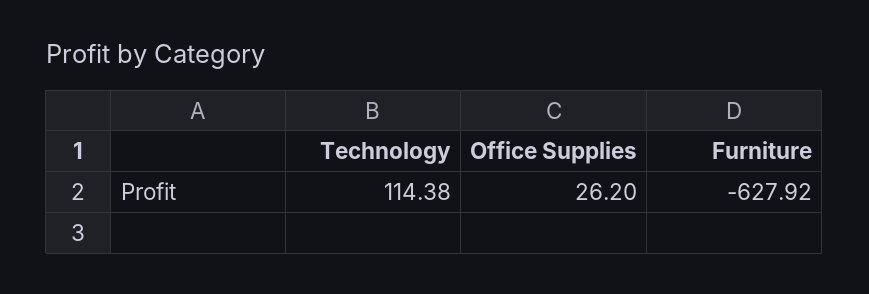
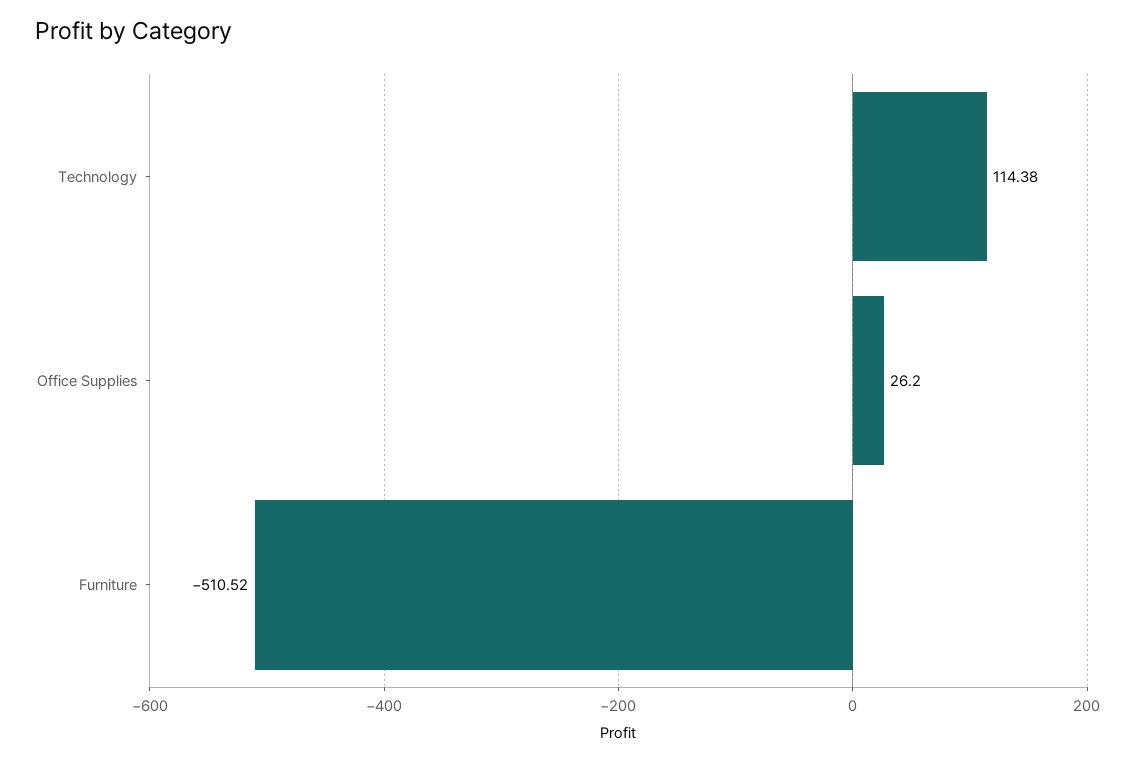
Furniture: -627.92 -> -510.52

